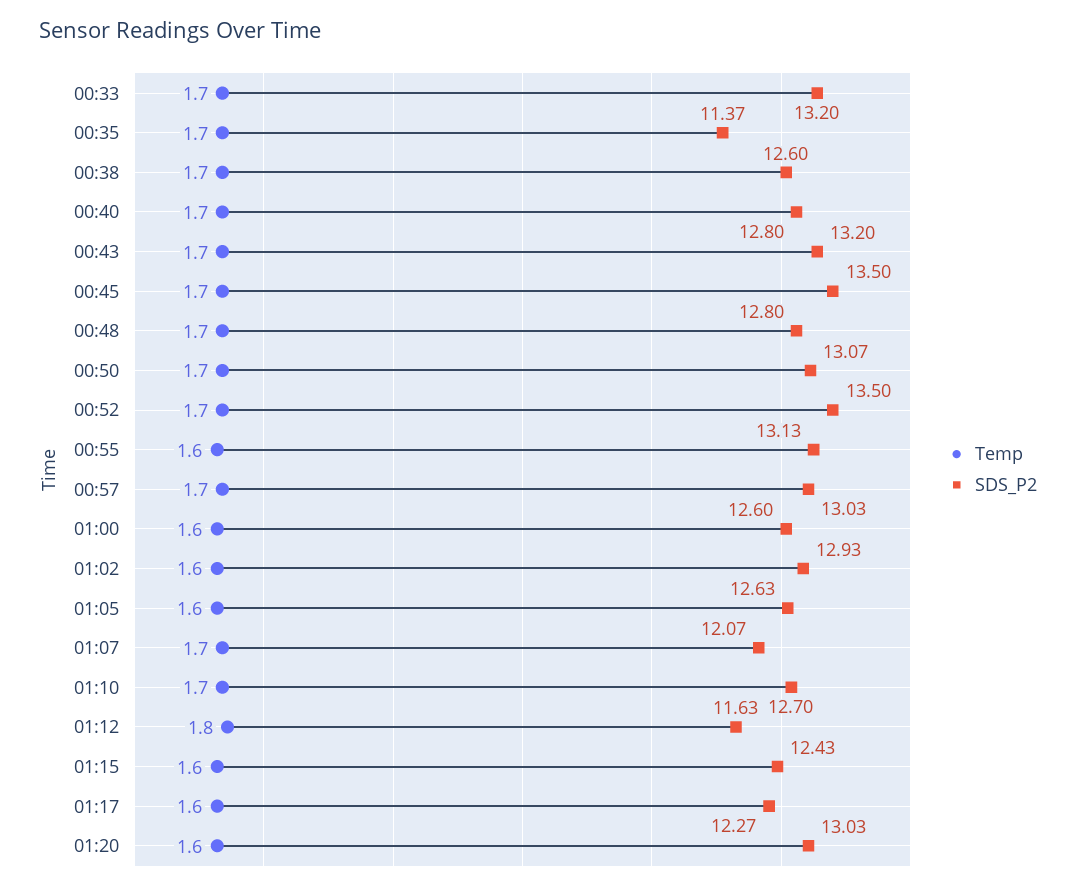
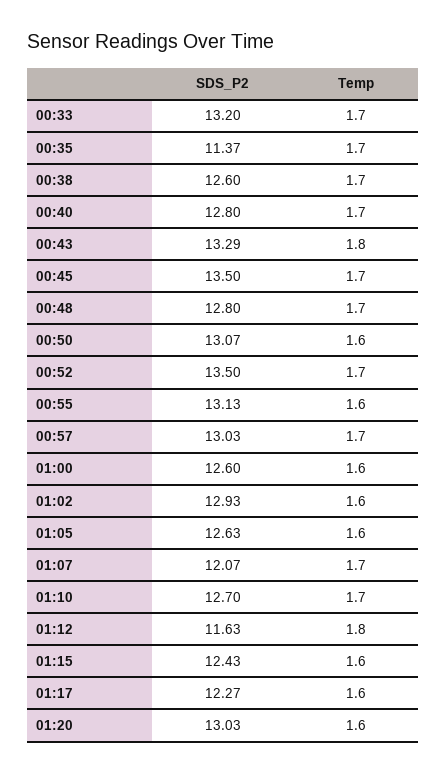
Temp, 00:43: 1.7 -> 1.8
SDS_P2, 00:43: 13.2 -> 13.29
Temp, 00:50: 1.7 -> 1.6

